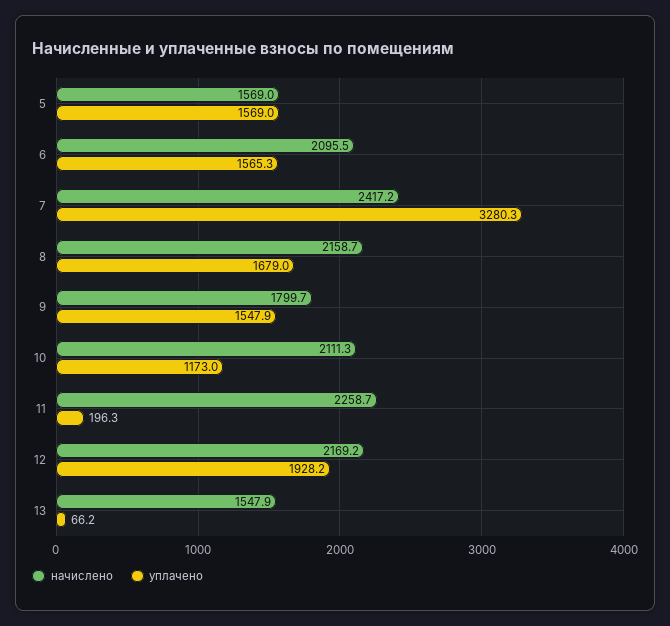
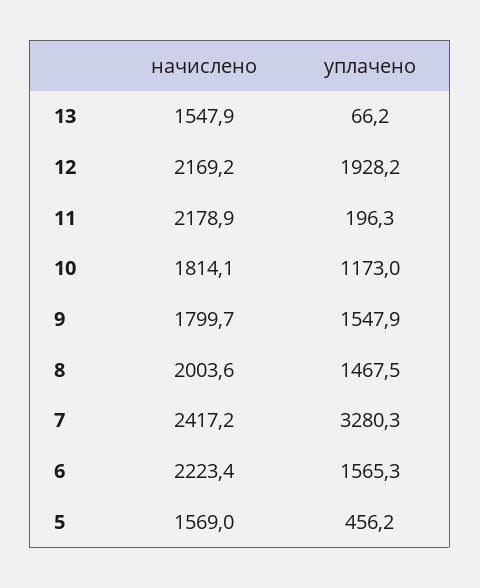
уплачено, 5: 1569 -> 456.2
начислено, 6: 2095.5 -> 2223.4
начислено, 8: 2158.7 -> 2003.6
уплачено, 8: 1679 -> 1467.5
начислено, 10: 2111.3 -> 1814.1
начислено, 11: 2258.7 -> 2178.9

